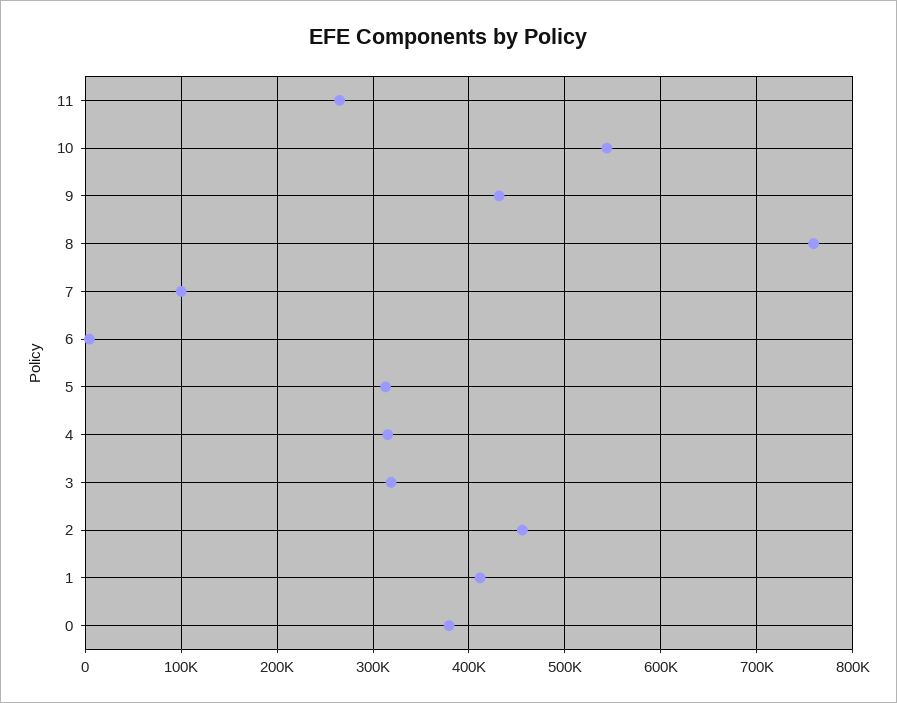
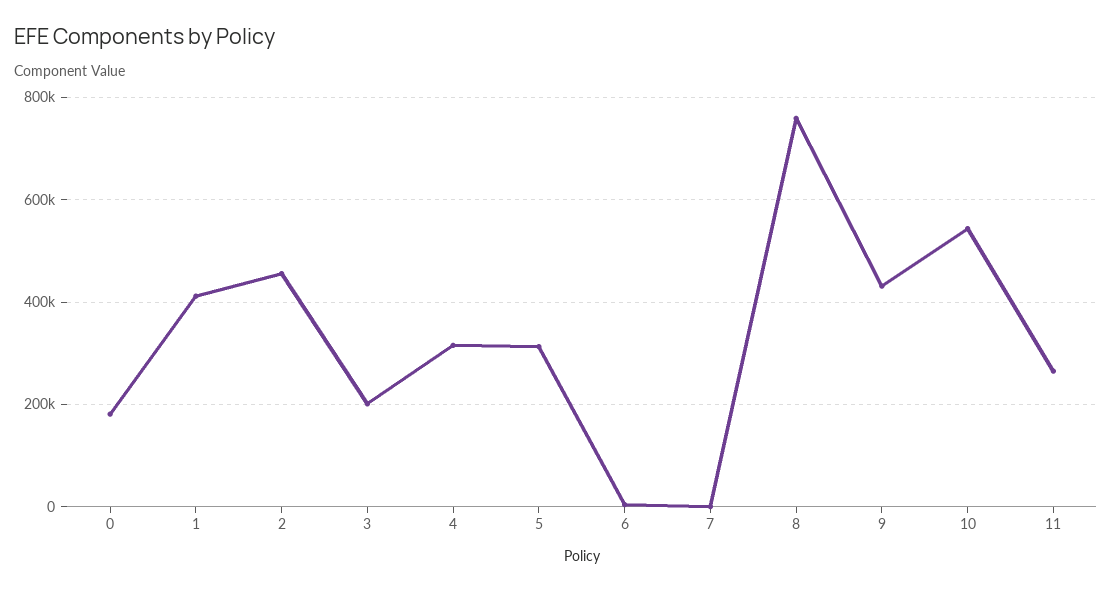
7: 100000 -> 0
3: 320000 -> 200000
0: 380000 -> 180000

